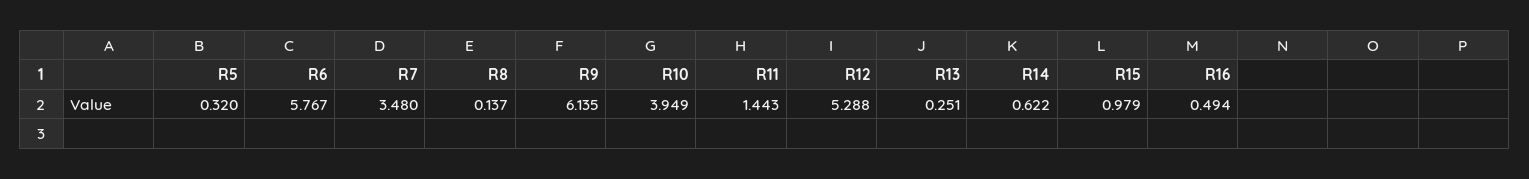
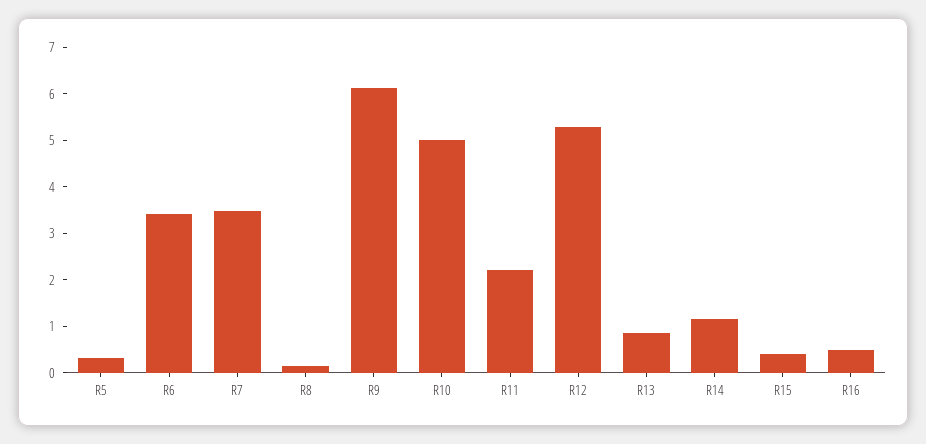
R6: 5.767 -> 3.4
R10: 3.949 -> 5
R11: 1.443 -> 2.2
R13: 0.251 -> 0.8
R14: 0.622 -> 1.2
R15: 0.979 -> 0.4

